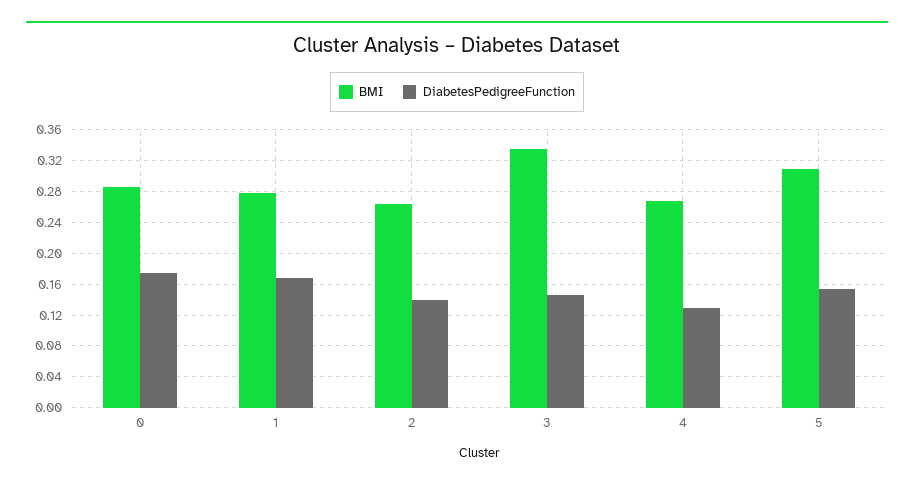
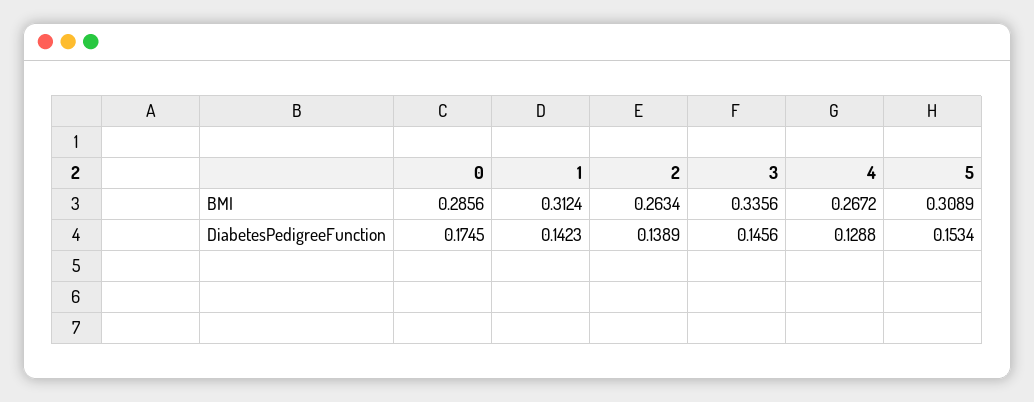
BMI, 1: 0.28 -> 0.3124
DiabetesPedigreeFunction, 1: 0.17 -> 0.1423

